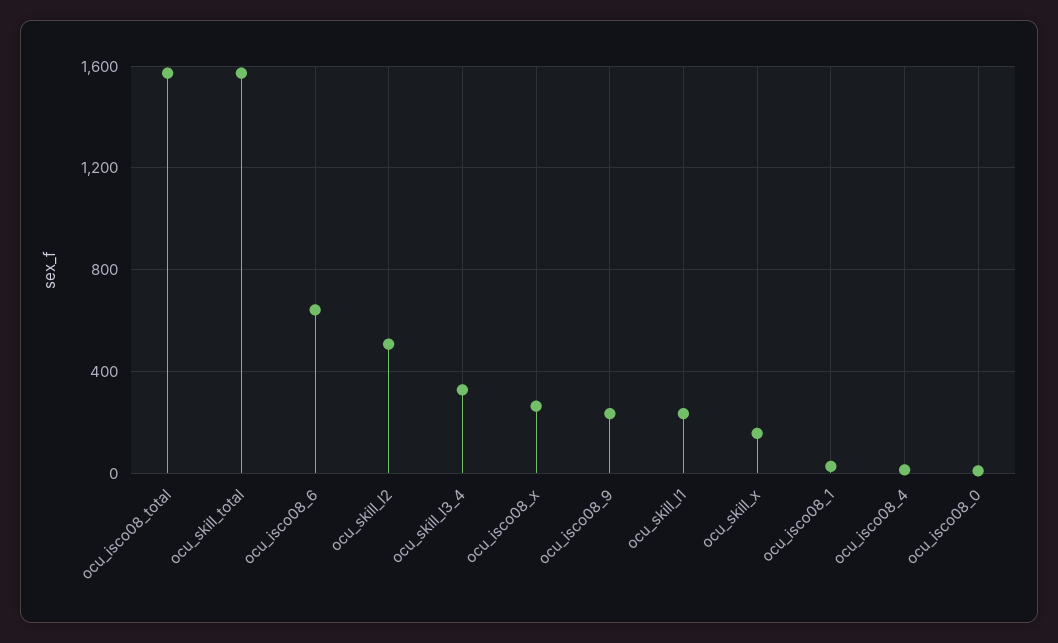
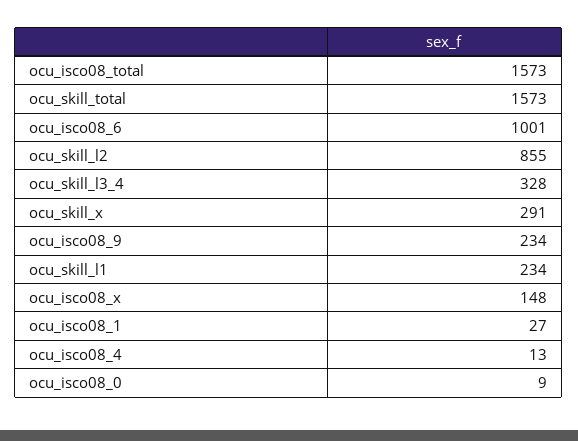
ocu_isco08_6: 650 -> 1001
ocu_skill_l2: 500 -> 855
ocu_isco08_x: 250 -> 148
ocu_skill_x: 150 -> 291

